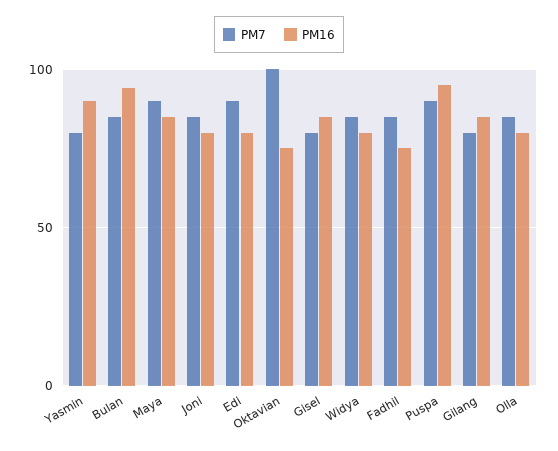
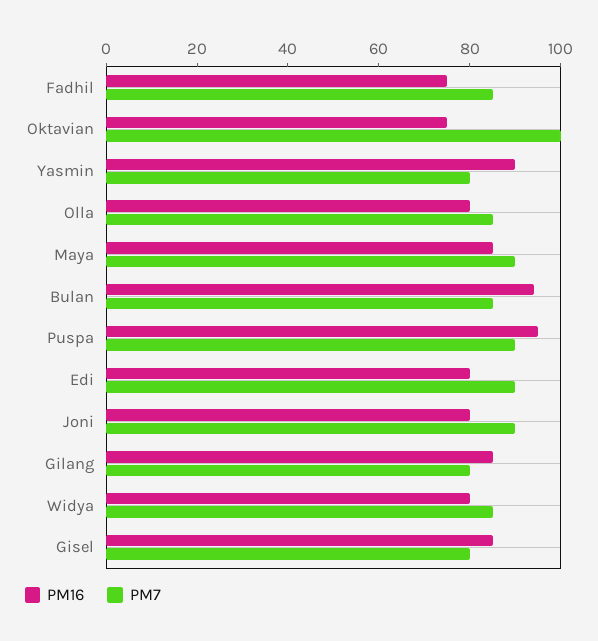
PM7, Joni: 85 -> 90

